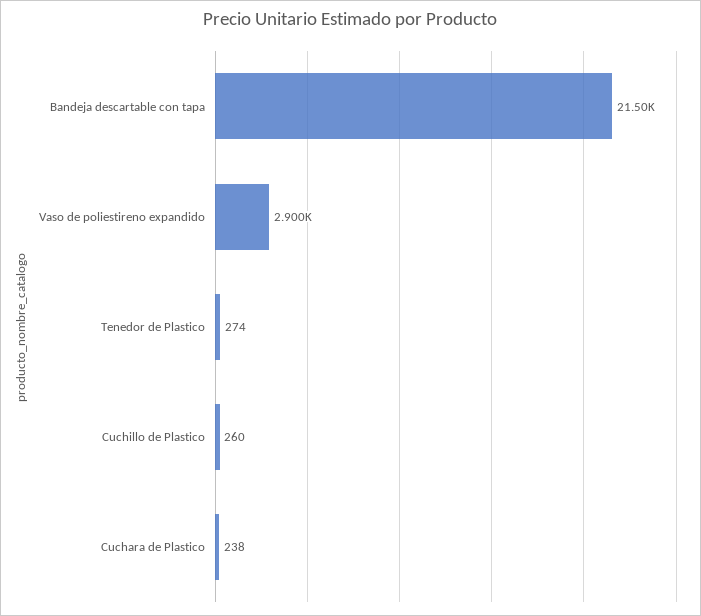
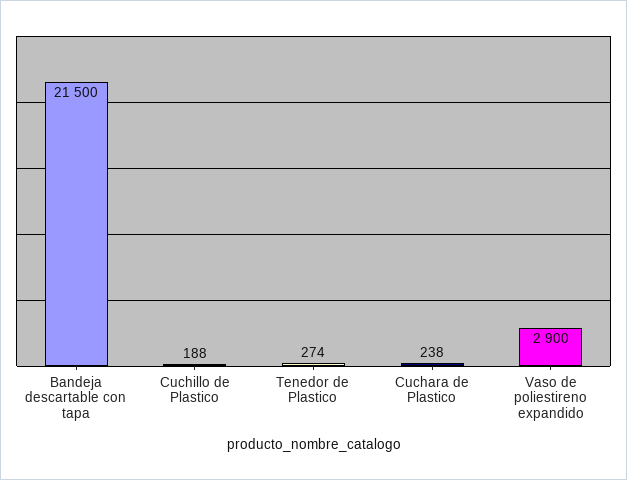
Cuchillo de Plastico: 260 -> 188

